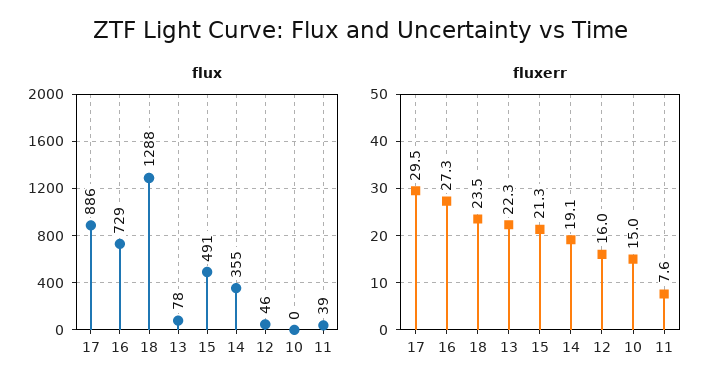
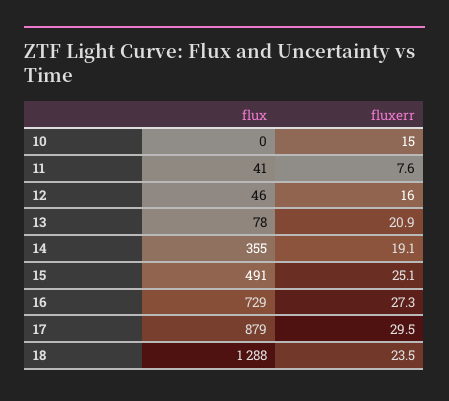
flux, 17: 886 -> 879
flux, 11: 39 -> 41
fluxerr, 13: 22.3 -> 20.9
fluxerr, 15: 21.3 -> 25.1

